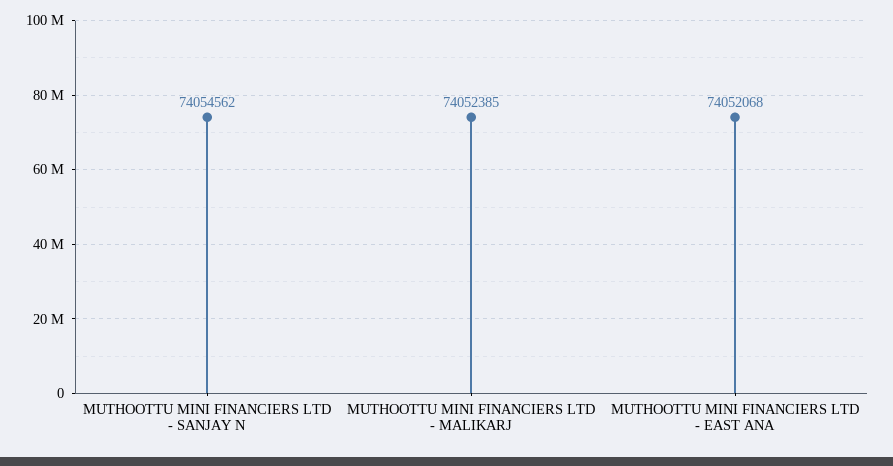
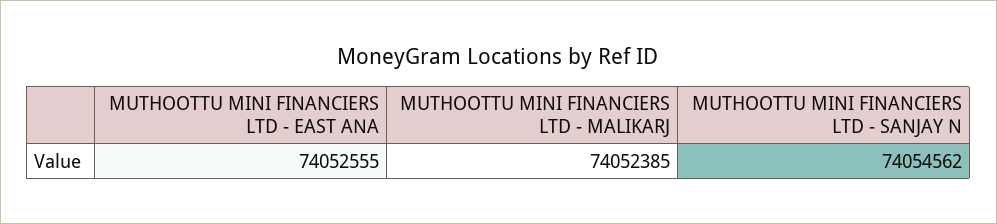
MUTHOOTTU MINI FINANCIERS LTD - EAST ANA: 74052068 -> 74052555

